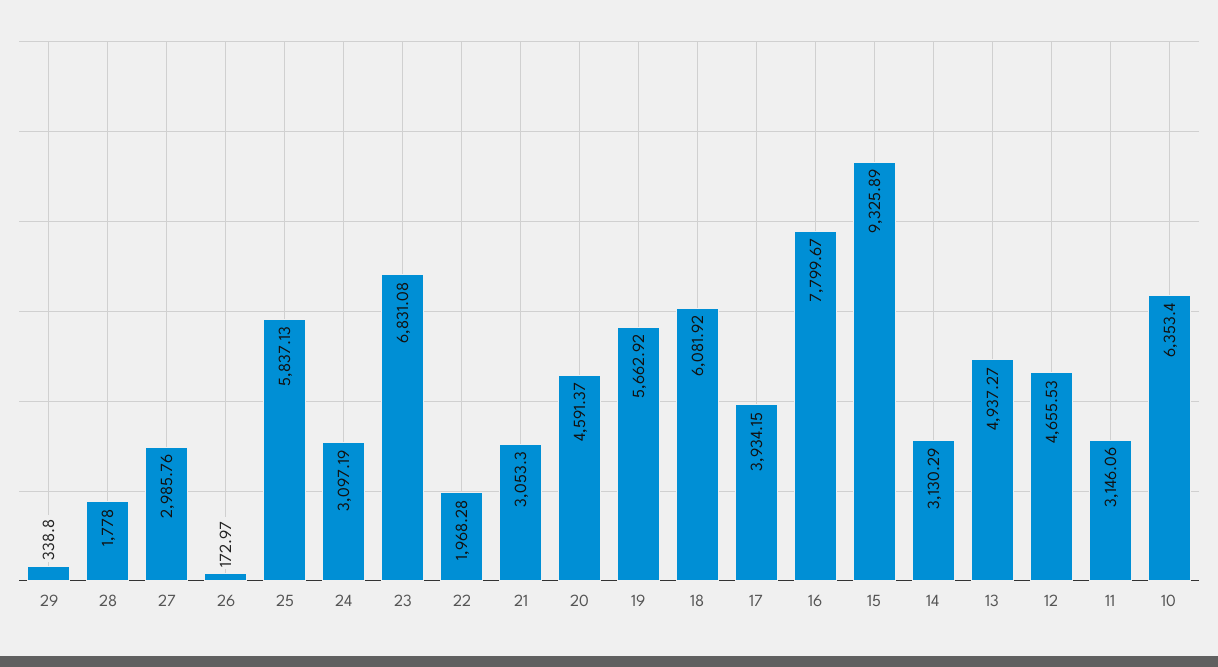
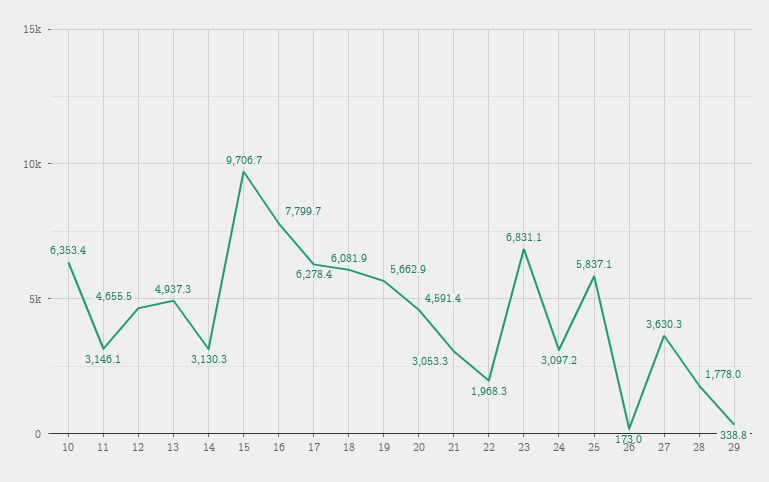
27: 2985.76 -> 3630.3
17: 3934.15 -> 6278.4
15: 9325.89 -> 9706.7

